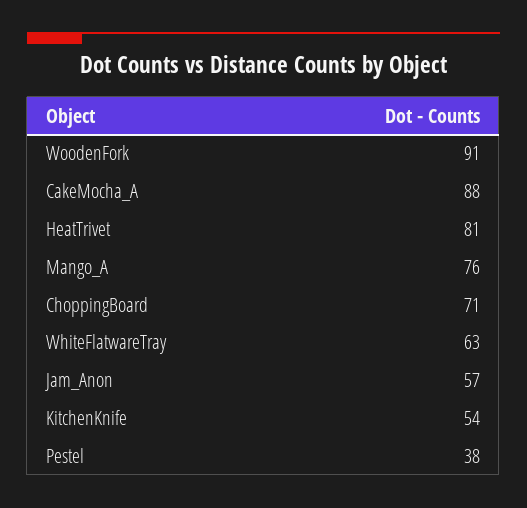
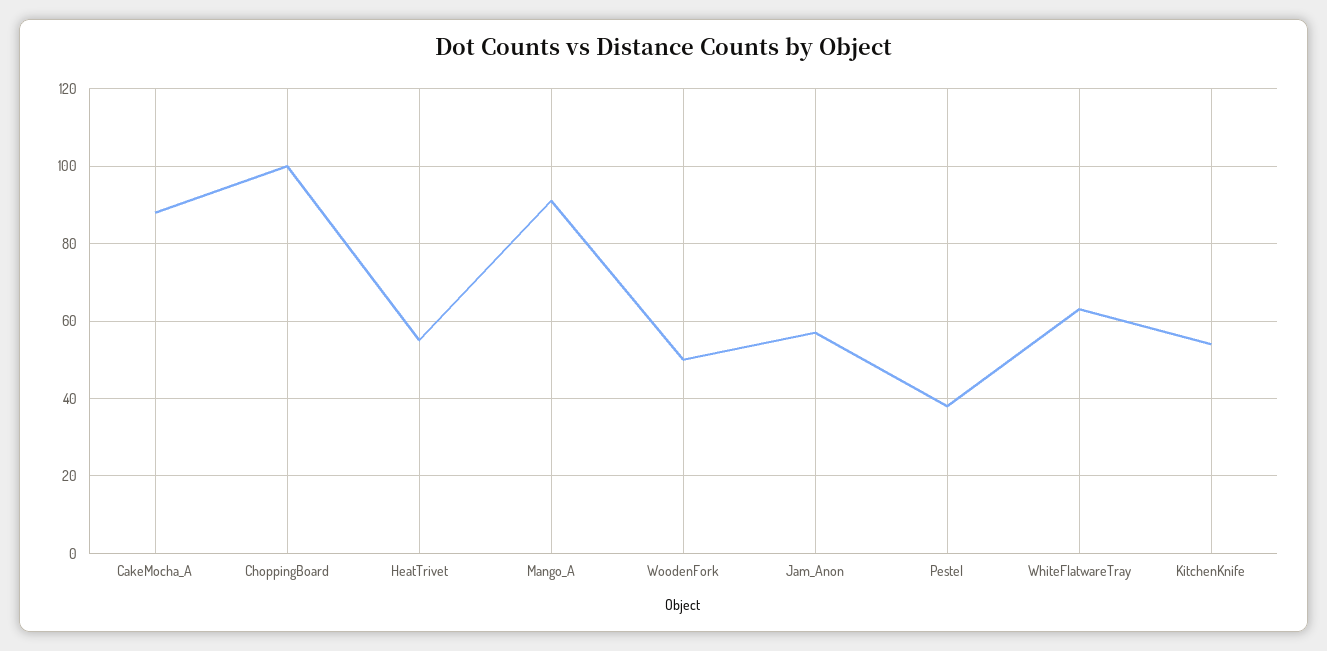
WoodenFork: 91 -> 50
HeatTrivet: 81 -> 55
Mango_A: 76 -> 90
ChoppingBoard: 71 -> 100

